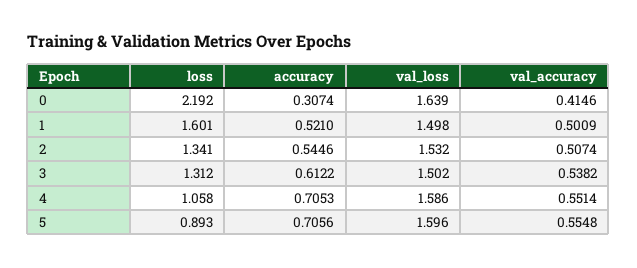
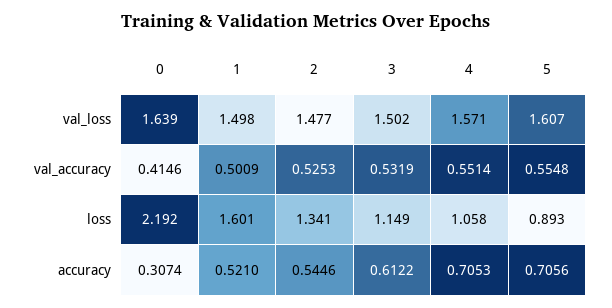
val_loss, 2: 1.532 -> 1.477
val_accuracy, 2: 0.5074 -> 0.5253
loss, 3: 1.312 -> 1.149
val_accuracy, 3: 0.5382 -> 0.5319
val_loss, 4: 1.586 -> 1.571
val_loss, 5: 1.596 -> 1.607

